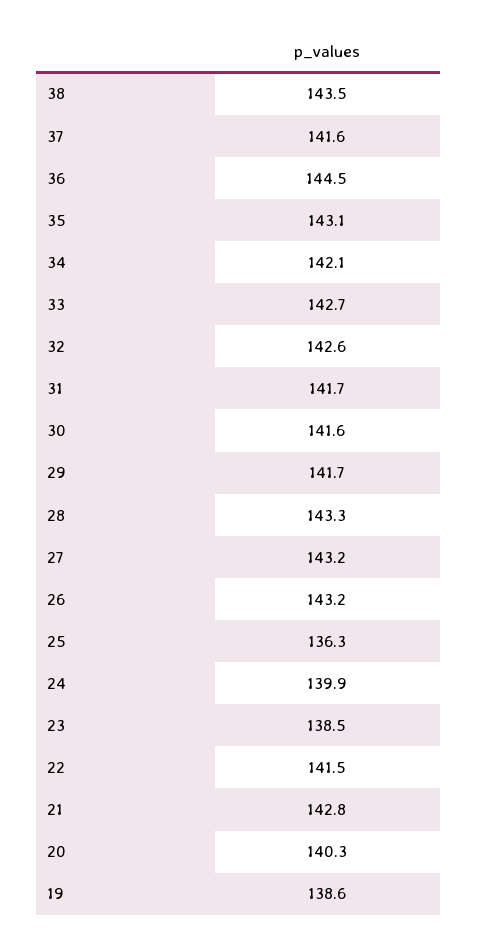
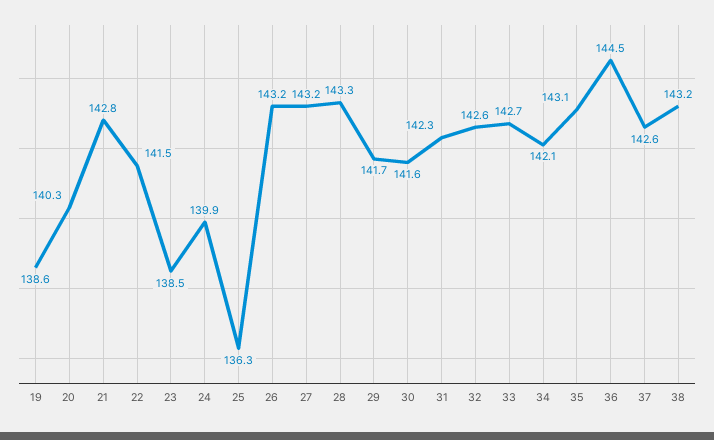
38: 143.5 -> 143.2
37: 141.6 -> 142.6
31: 141.7 -> 142.3

